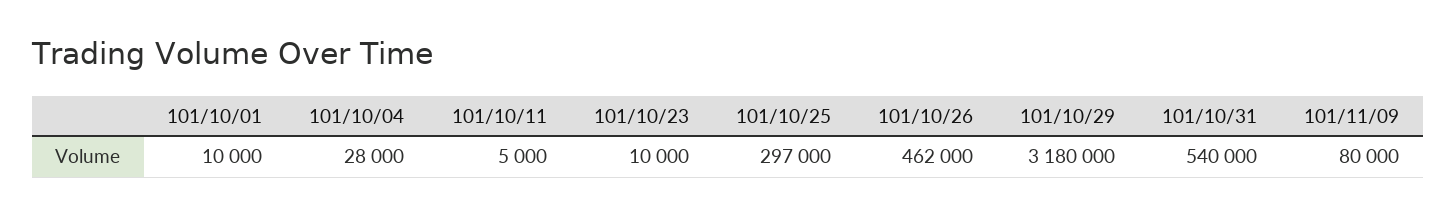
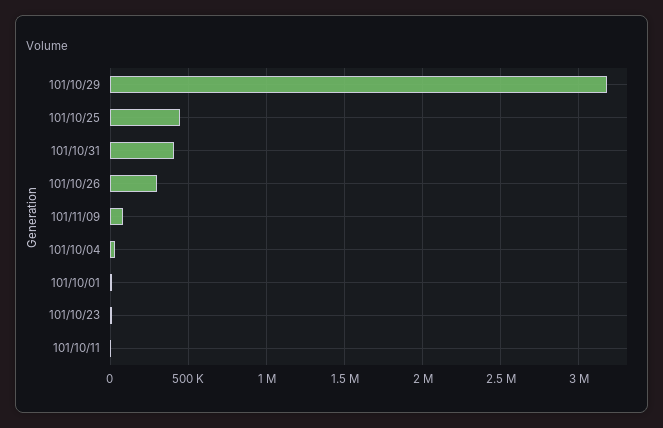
101/10/25: 297000 -> 450000
101/10/26: 462000 -> 300000
101/10/31: 540000 -> 400000

